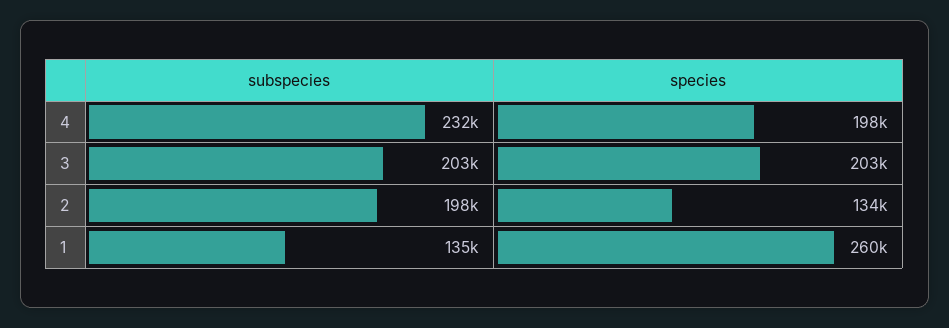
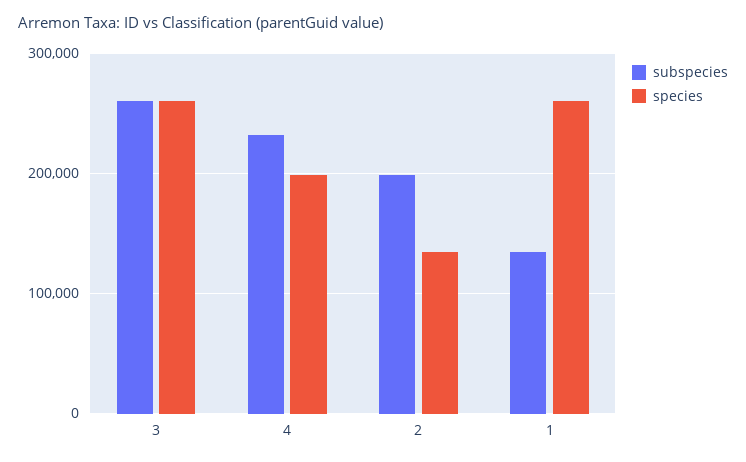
subspecies, 3: 203000 -> 260000
species, 3: 203000 -> 260000

